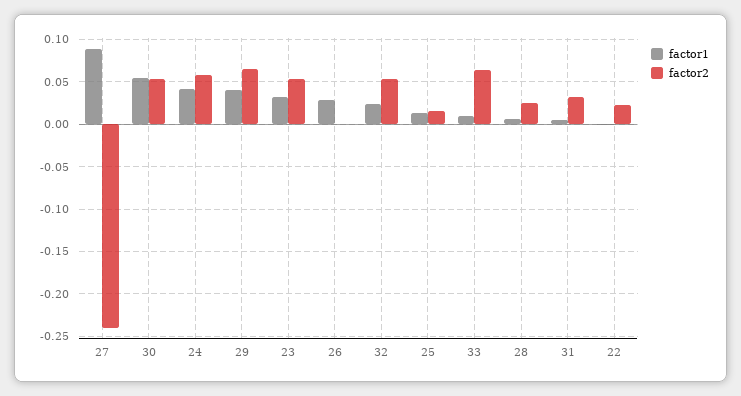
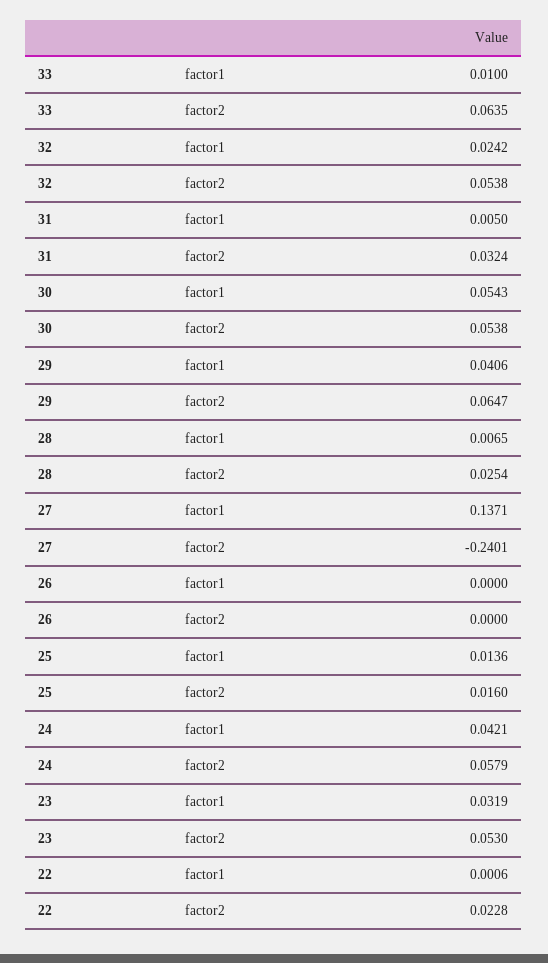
factor1, 27: 0.09 -> 0.1371
factor1, 26: 0.03 -> 0

